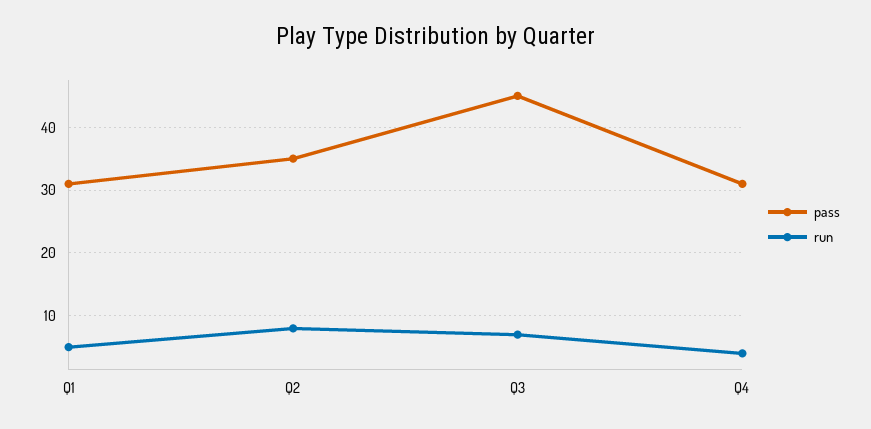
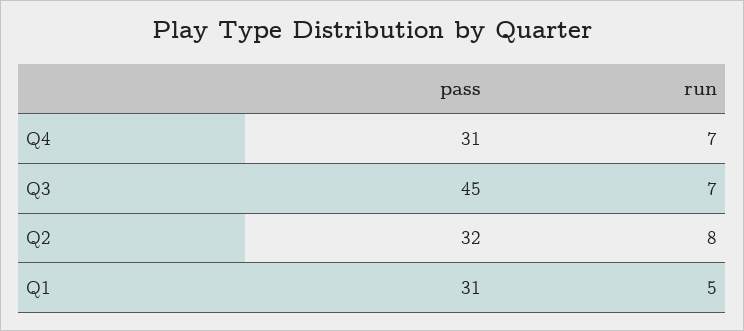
pass, Q2: 35 -> 32
run, Q4: 4 -> 7

